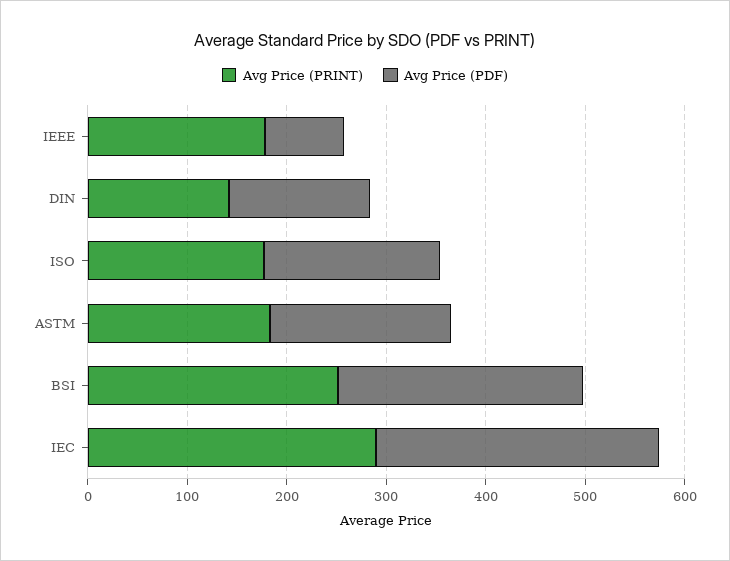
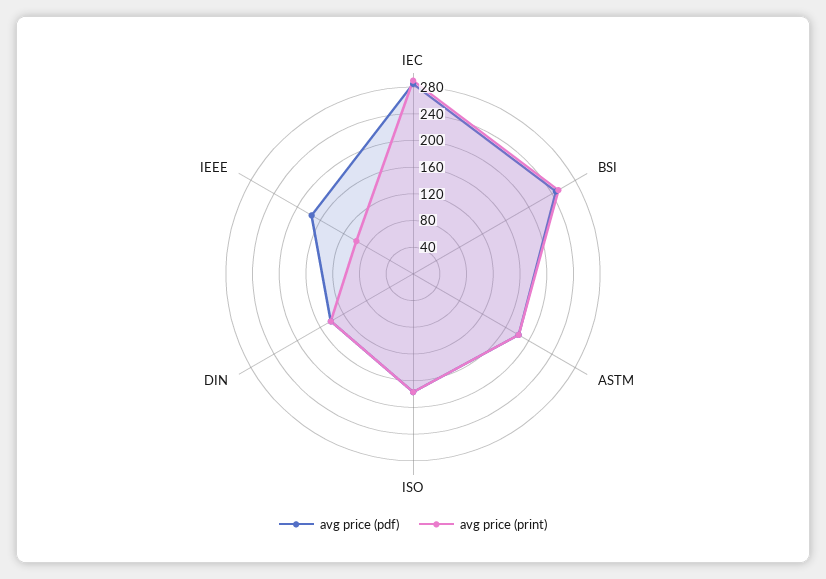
Avg Price (PRINT), IEEE: 180 -> 100
Avg Price (PDF), IEEE: 80 -> 180

